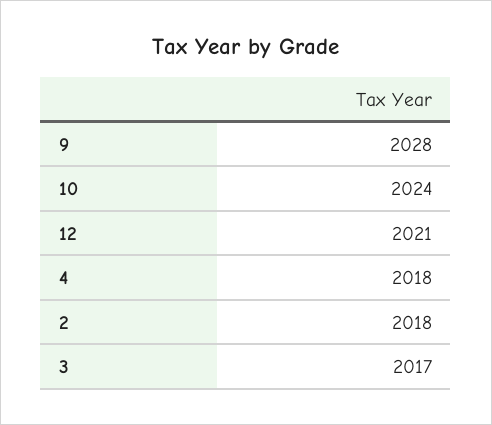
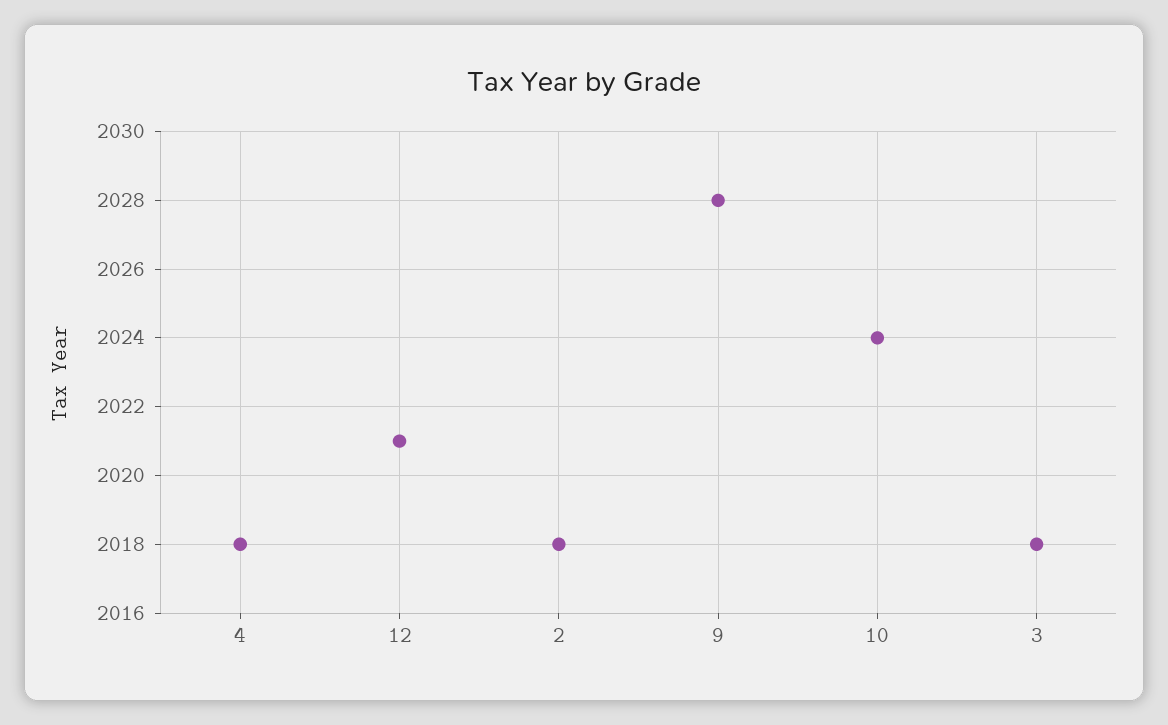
3: 2017 -> 2018

